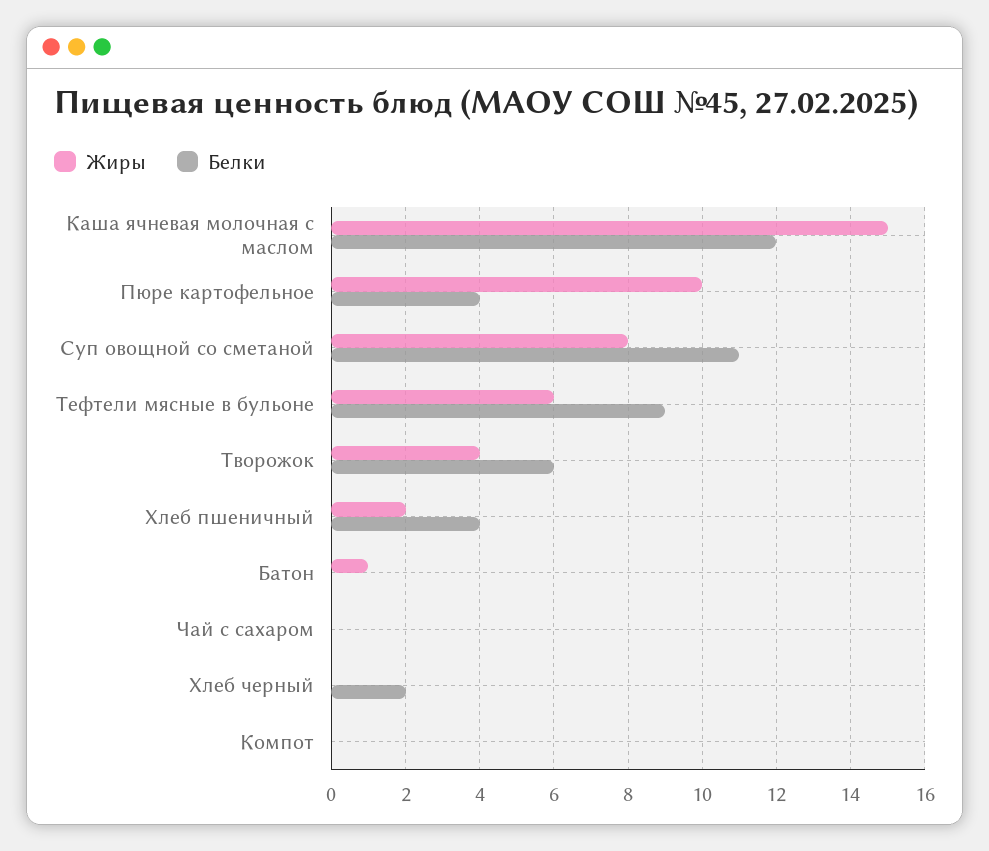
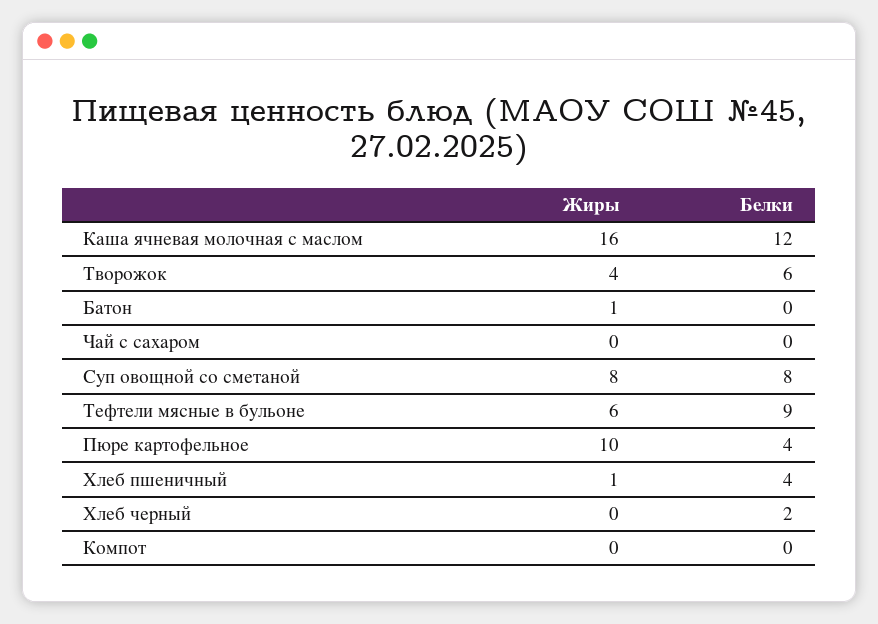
Жиры, Каша ячневая молочная с маслом: 15 -> 16
Белки, Суп овощной со сметаной: 11 -> 8
Жиры, Хлеб пшеничный: 2 -> 1

